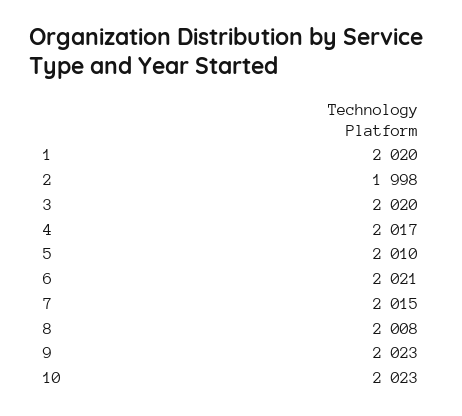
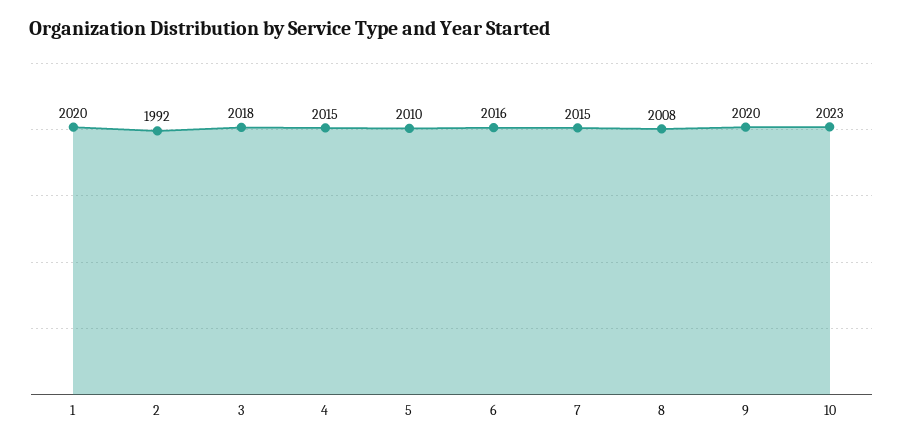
2: 1998 -> 1992
3: 2020 -> 2018
4: 2017 -> 2015
6: 2021 -> 2016
9: 2023 -> 2020

